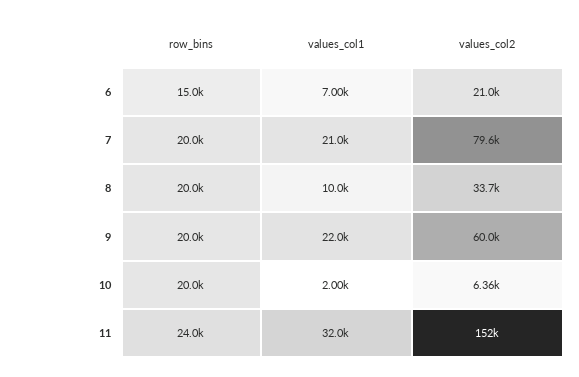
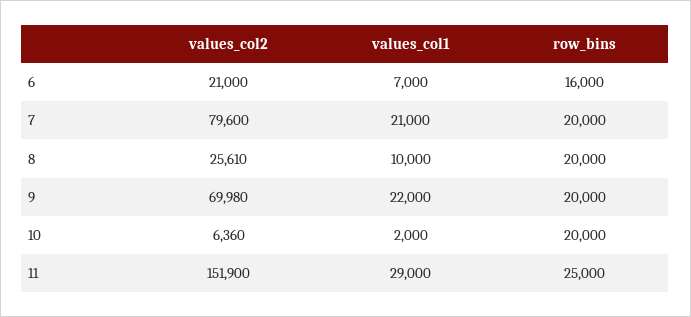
row_bins, 6: 15000 -> 16000
values_col2, 8: 33700 -> 25610
values_col2, 9: 60000 -> 69980
row_bins, 11: 24000 -> 25000
values_col1, 11: 32000 -> 29000

